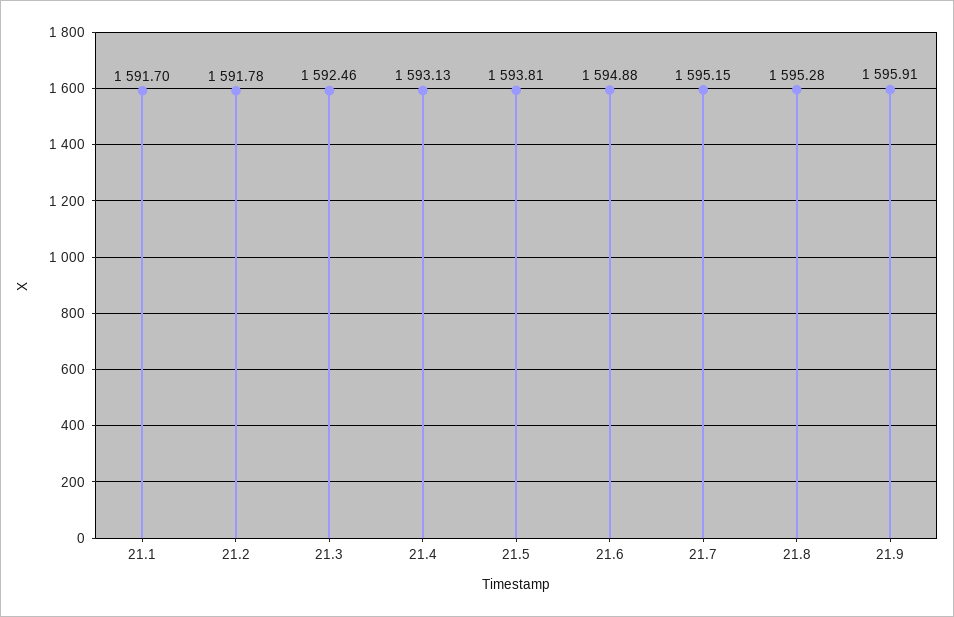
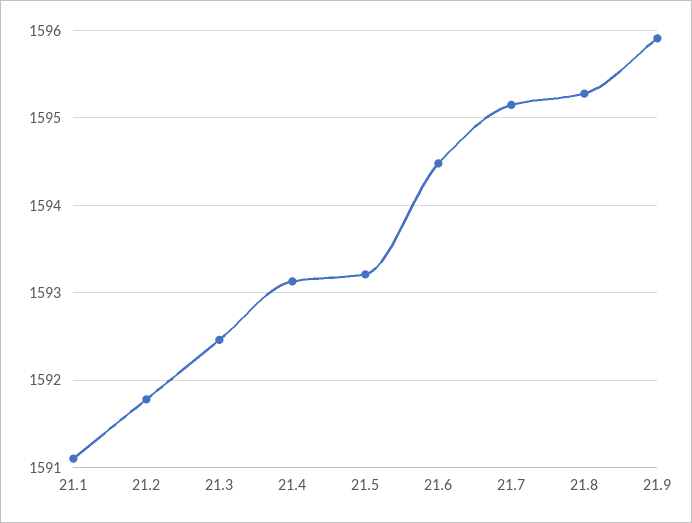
21.1: 1591.7 -> 1591.1
21.5: 1593.81 -> 1593.2
21.6: 1594.88 -> 1594.5

